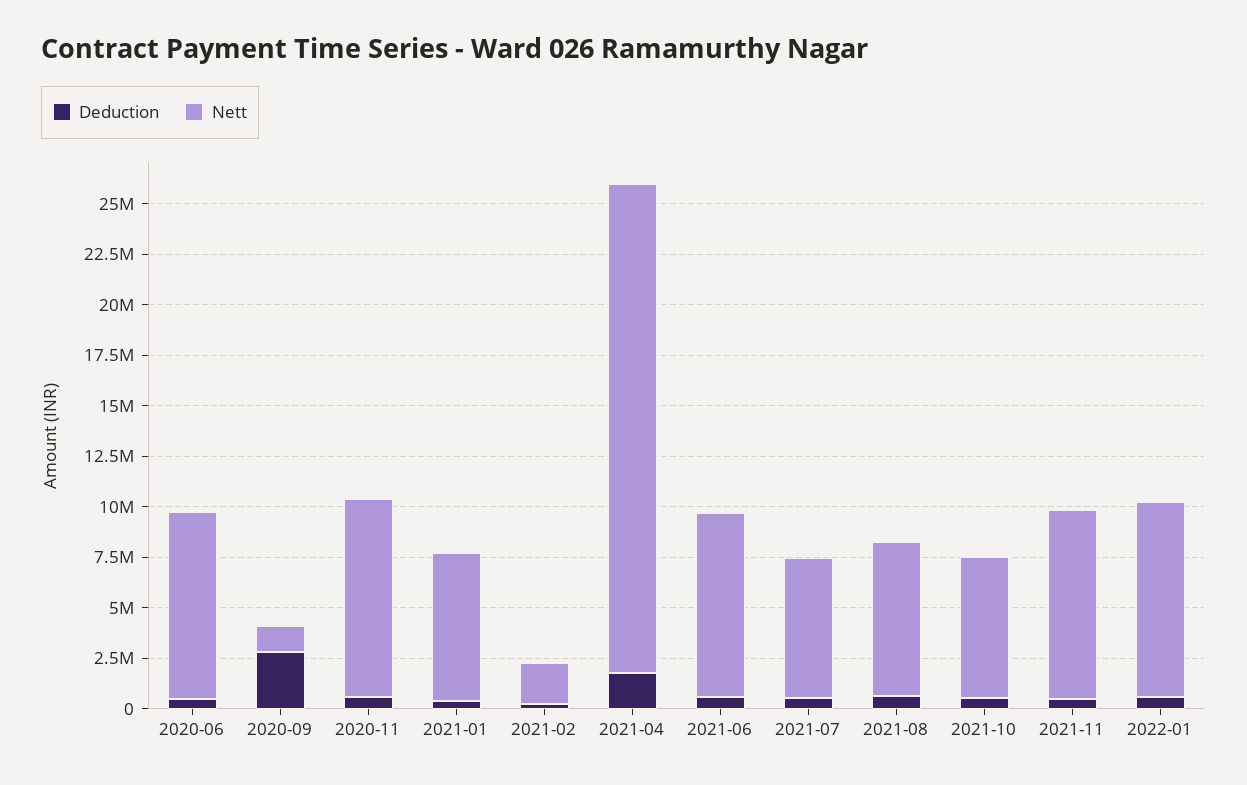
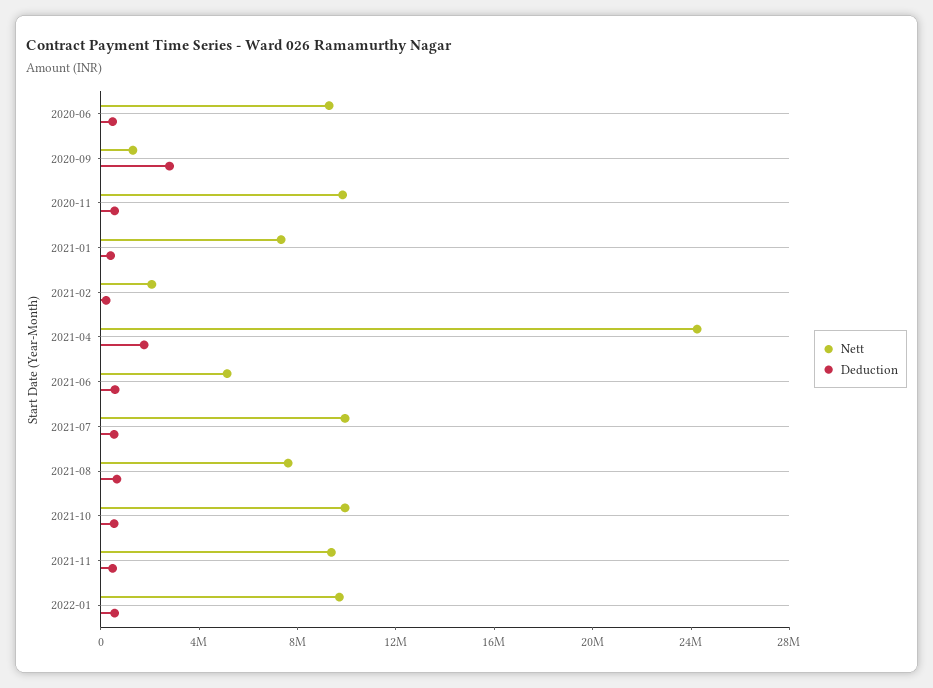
Nett, 2021-06: 9000000 -> 5000000
Nett, 2021-07: 7000000 -> 10000000
Nett, 2021-10: 7000000 -> 10000000

